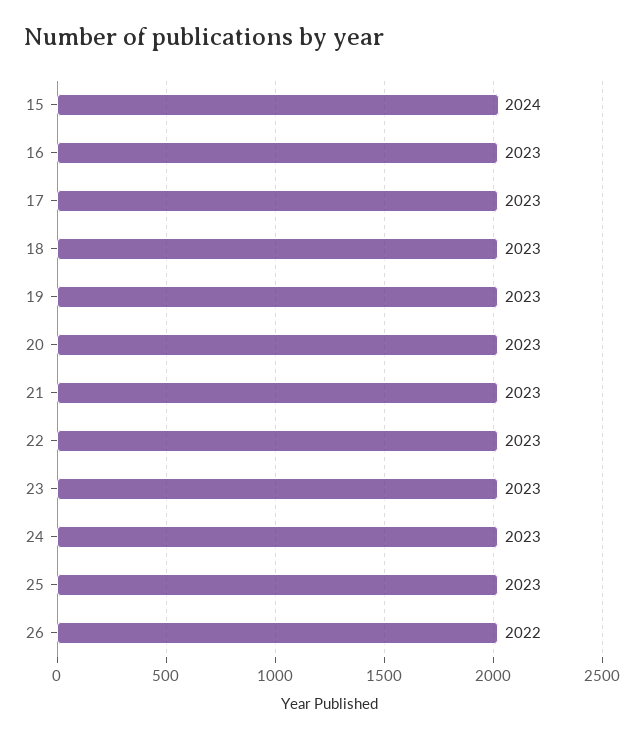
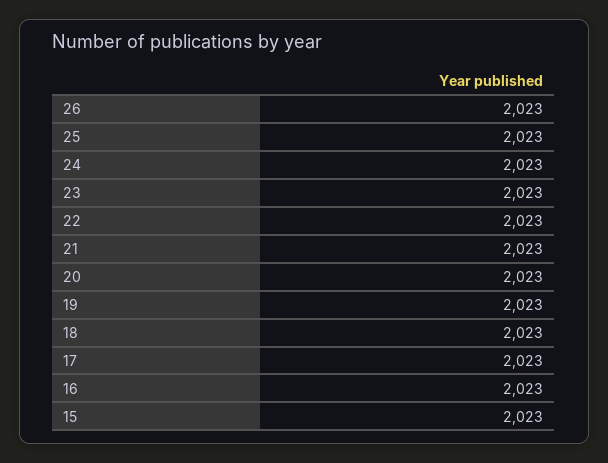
15: 2024 -> 2023
26: 2022 -> 2023

